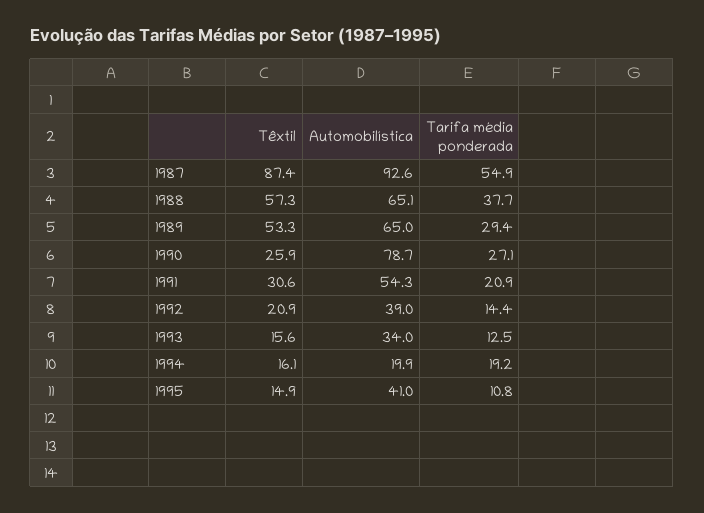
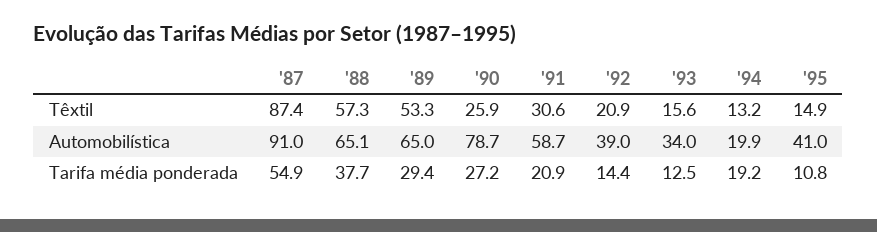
Automobilística, 1987: 92.6 -> 91
Tarifa média ponderada, 1990: 27.1 -> 27.2
Automobilística, 1991: 54.3 -> 58.7
Têxtil, 1994: 16.1 -> 13.2

